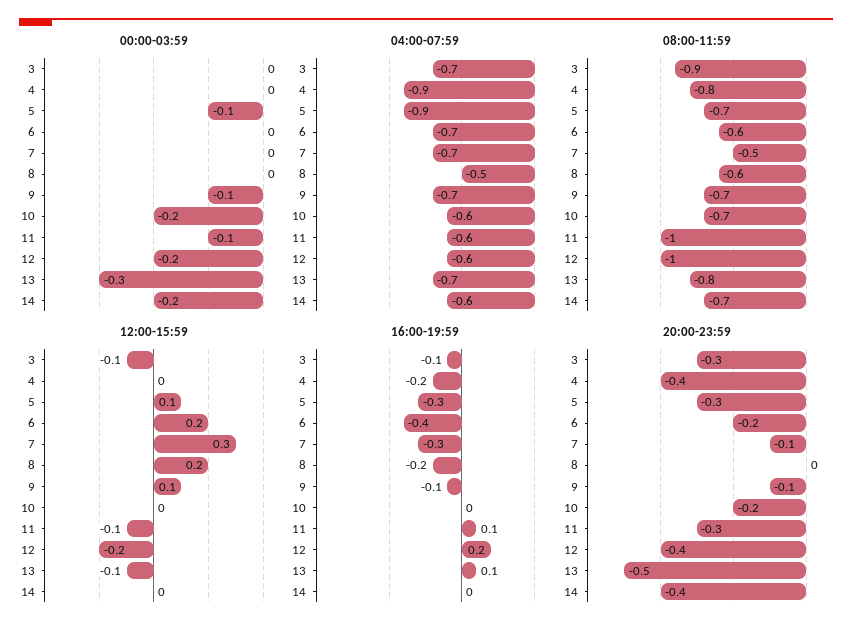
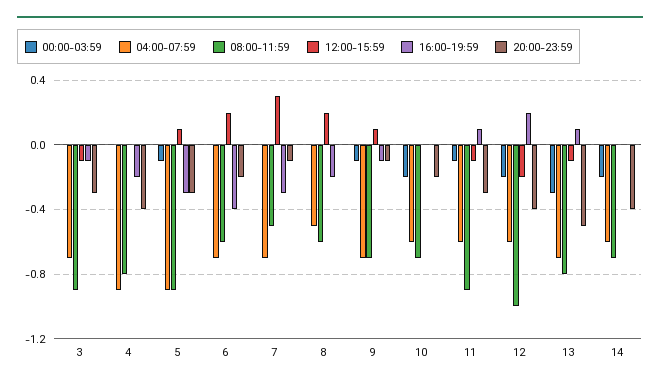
08:00-11:59, 5: -0.7 -> -0.9
08:00-11:59, 11: -1 -> -0.9

